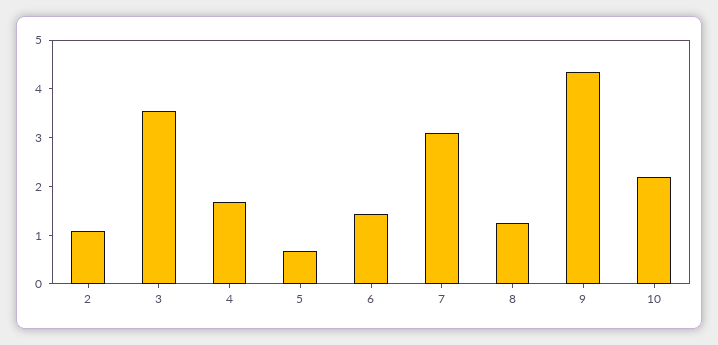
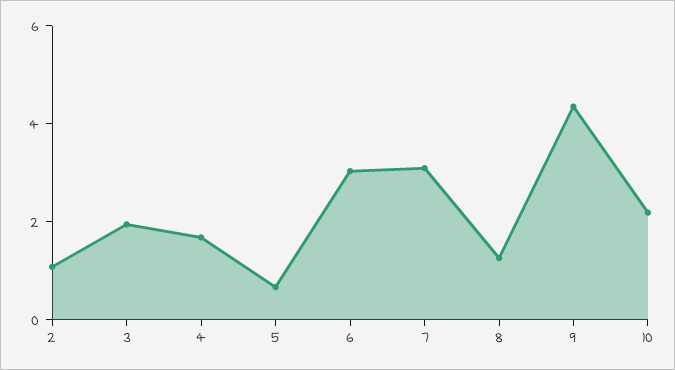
3: 3.6 -> 2
6: 1.4 -> 3

